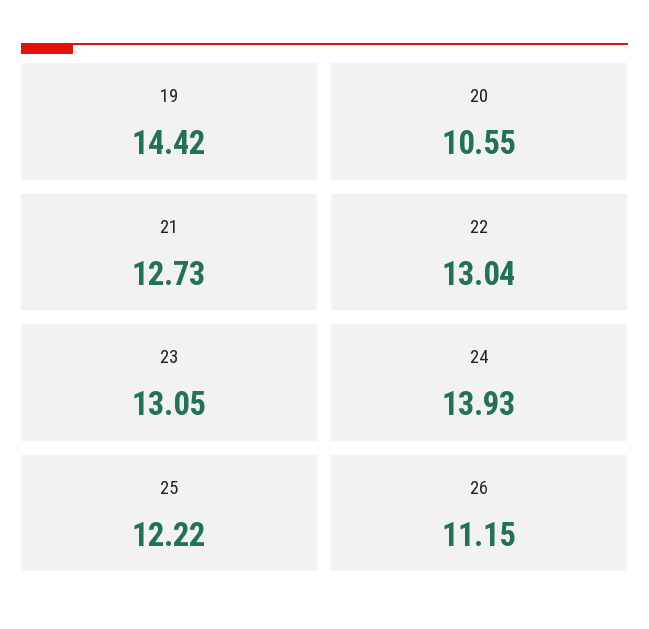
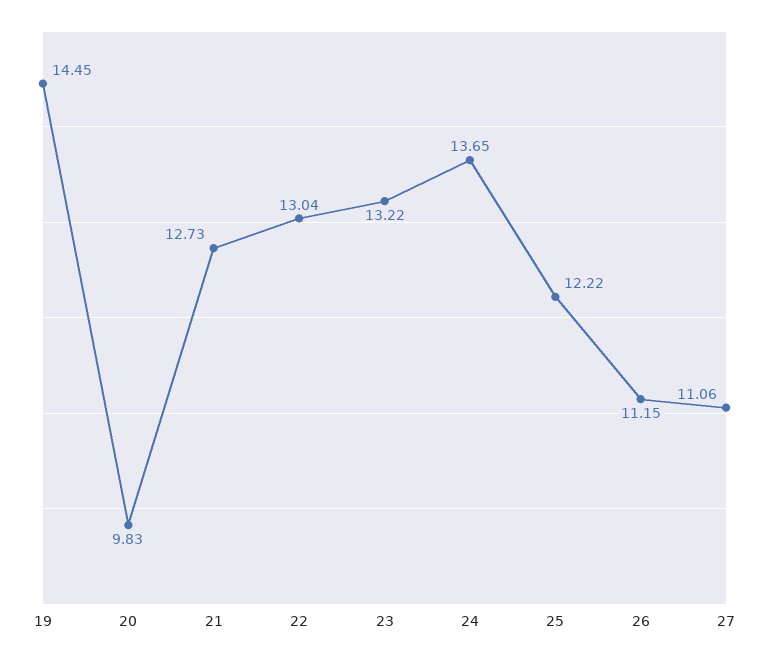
19: 14.42 -> 14.45
20: 10.55 -> 9.83
23: 13.05 -> 13.22
24: 13.93 -> 13.65
27: none -> 11.06

